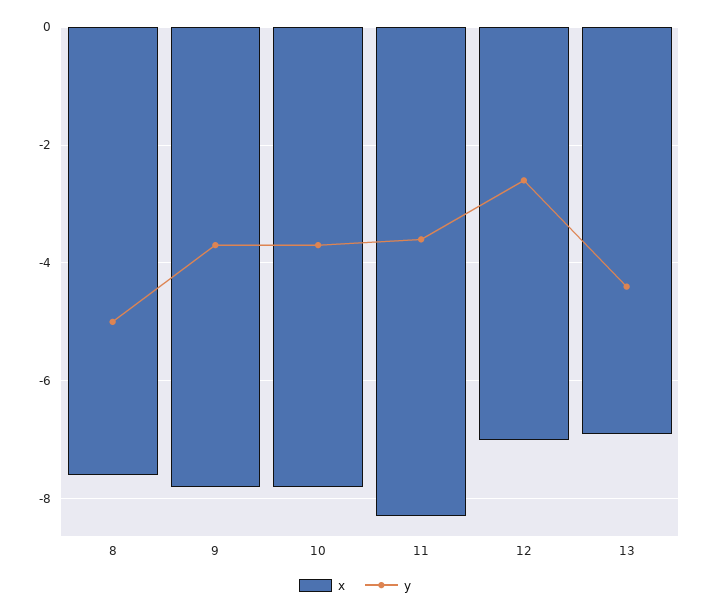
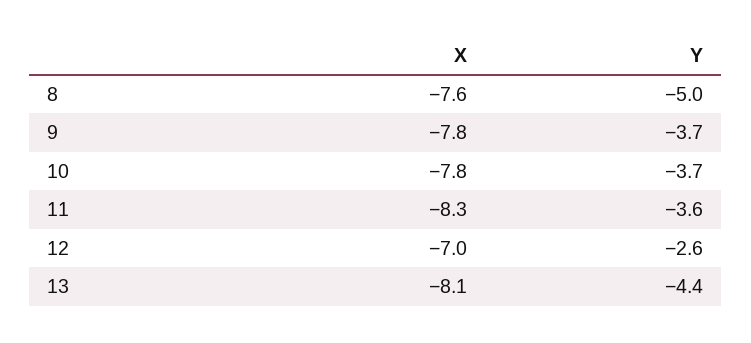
x, 13: -7 -> -8.1

